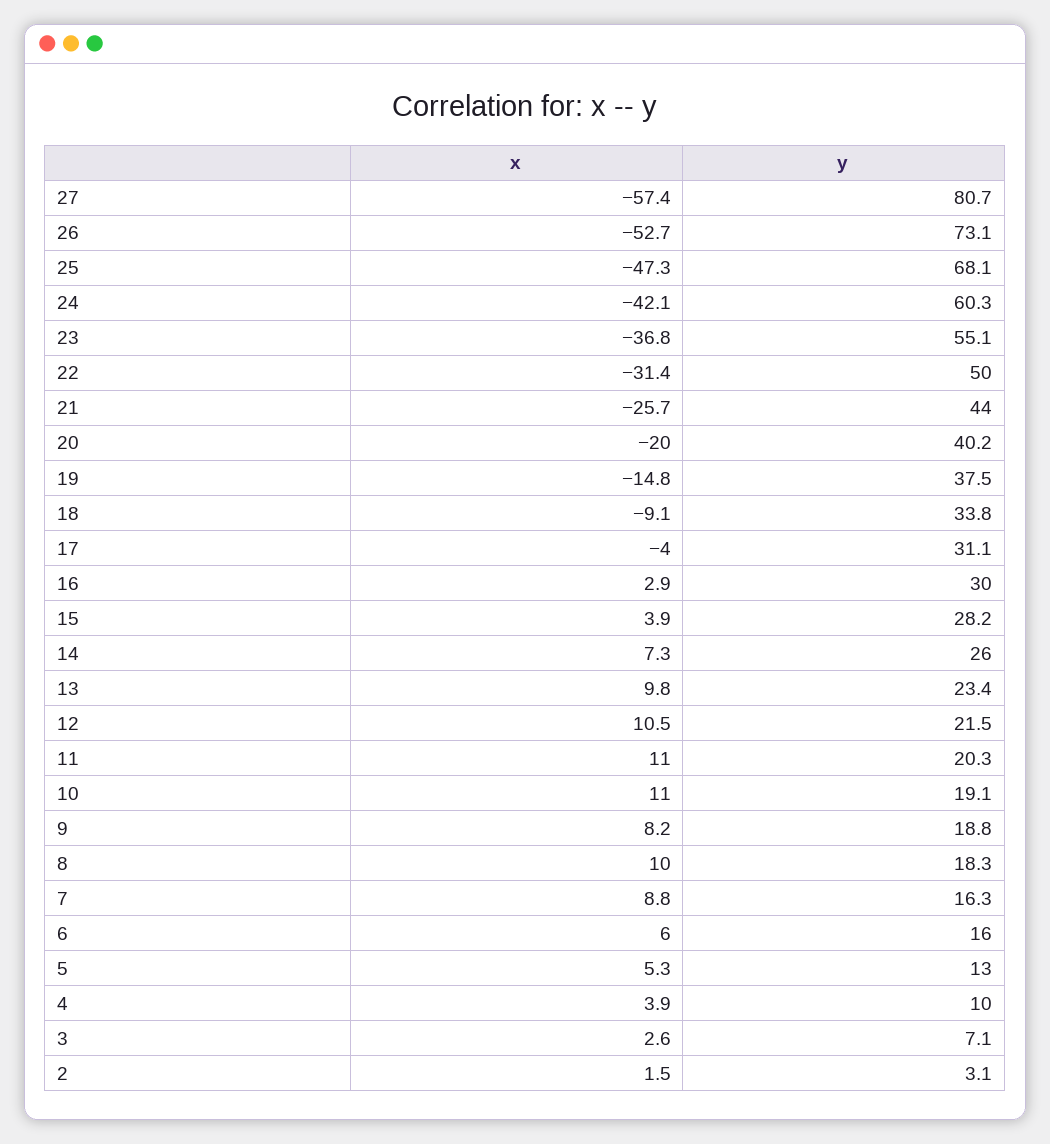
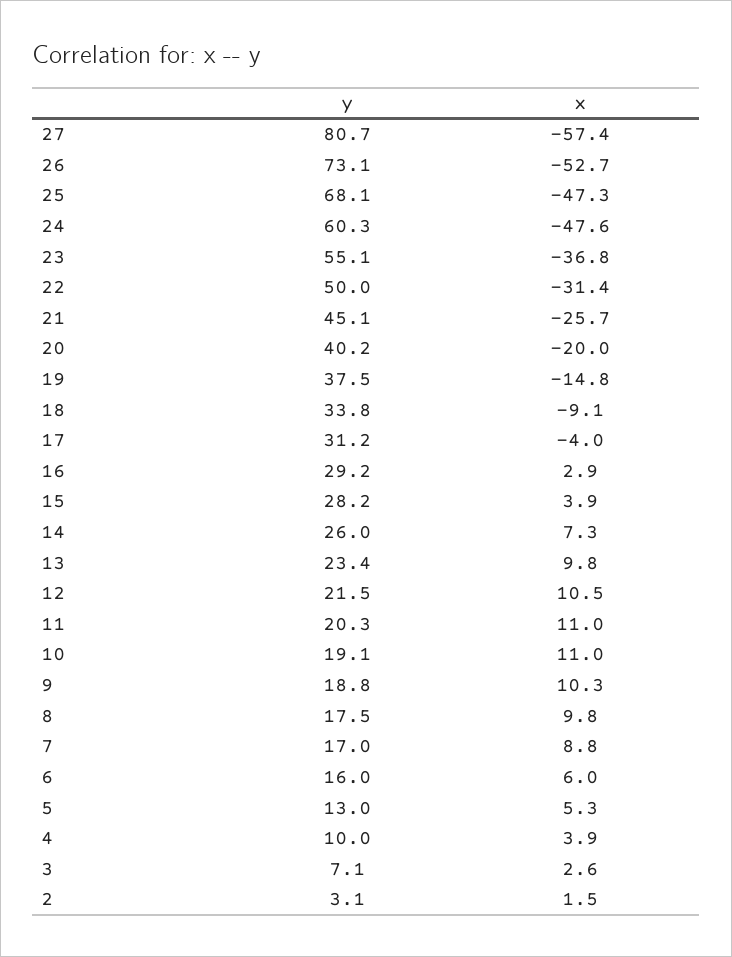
x, 24: -42.1 -> -47.6
y, 21: 44 -> 45.1
y, 17: 31.1 -> 31.2
y, 16: 30 -> 29.2
x, 9: 8.2 -> 10.3
x, 8: 10 -> 9.8
y, 8: 18.3 -> 17.5
y, 7: 16.3 -> 17

